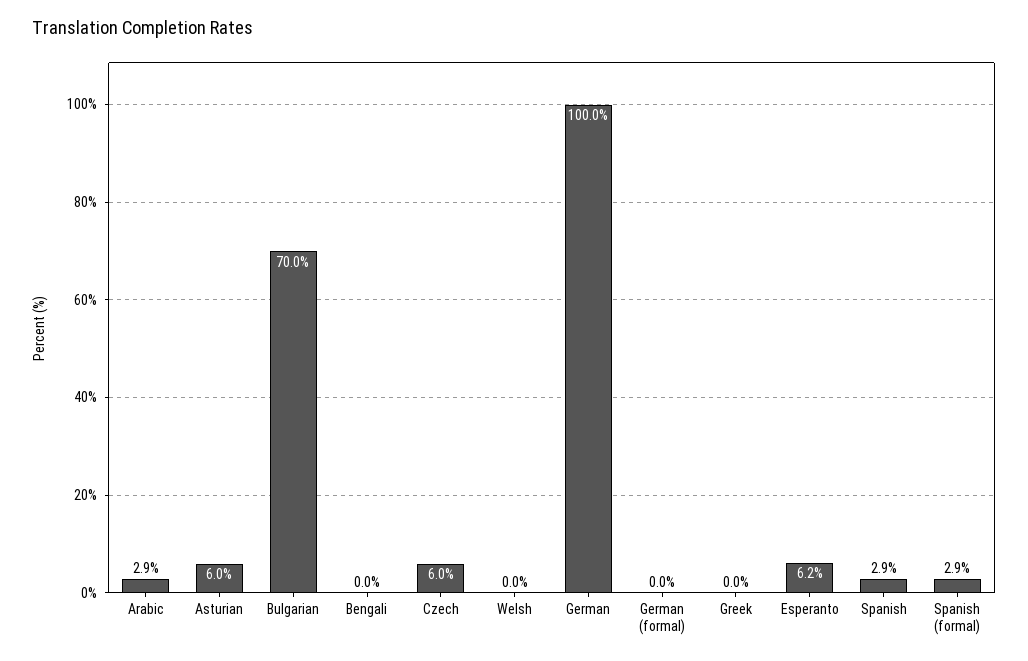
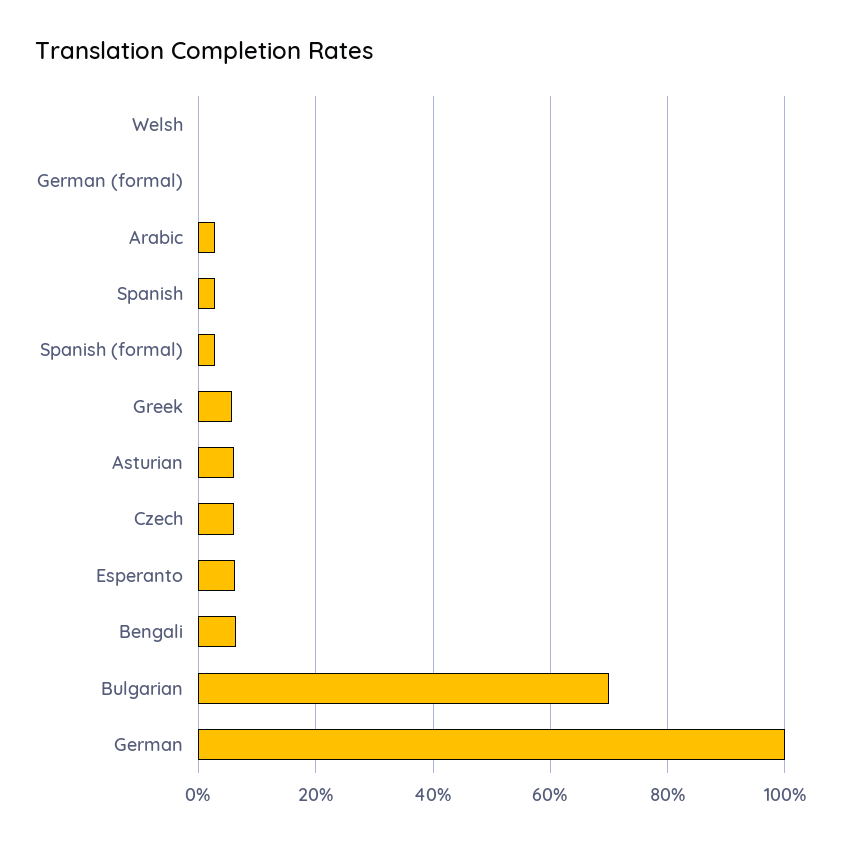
Bengali: 0 -> 6
Greek: 0 -> 6

